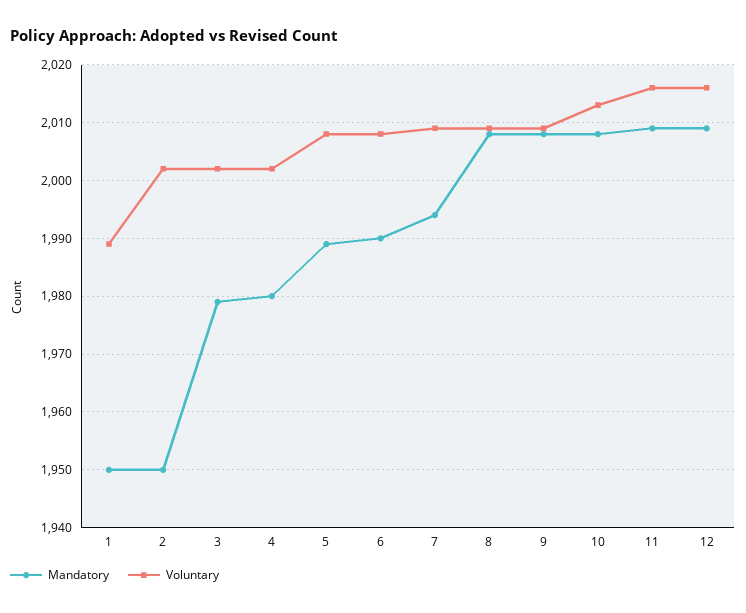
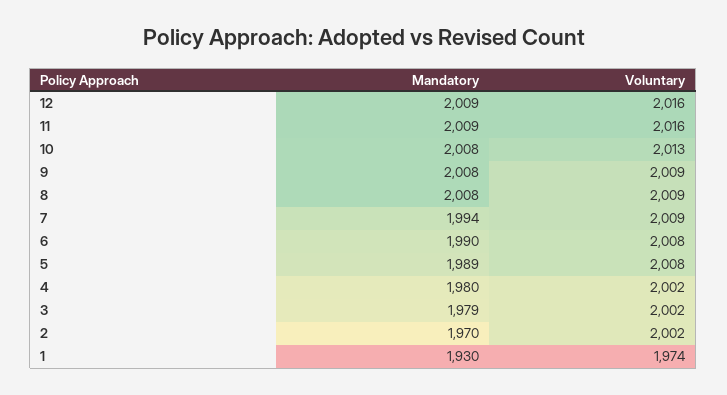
Mandatory, 1: 1950 -> 1930
Voluntary, 1: 1990 -> 1974
Mandatory, 2: 1950 -> 1970

